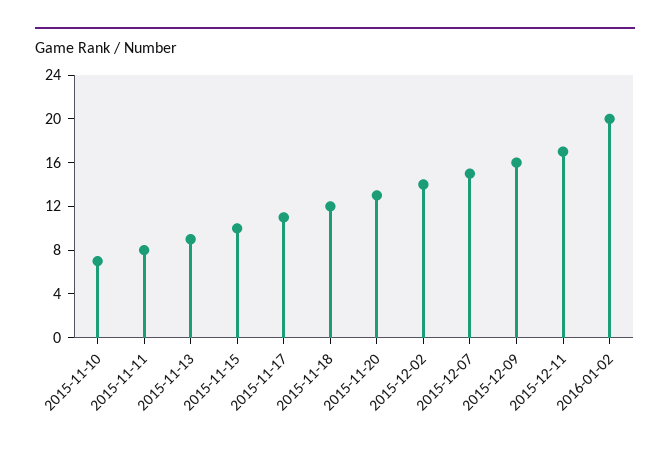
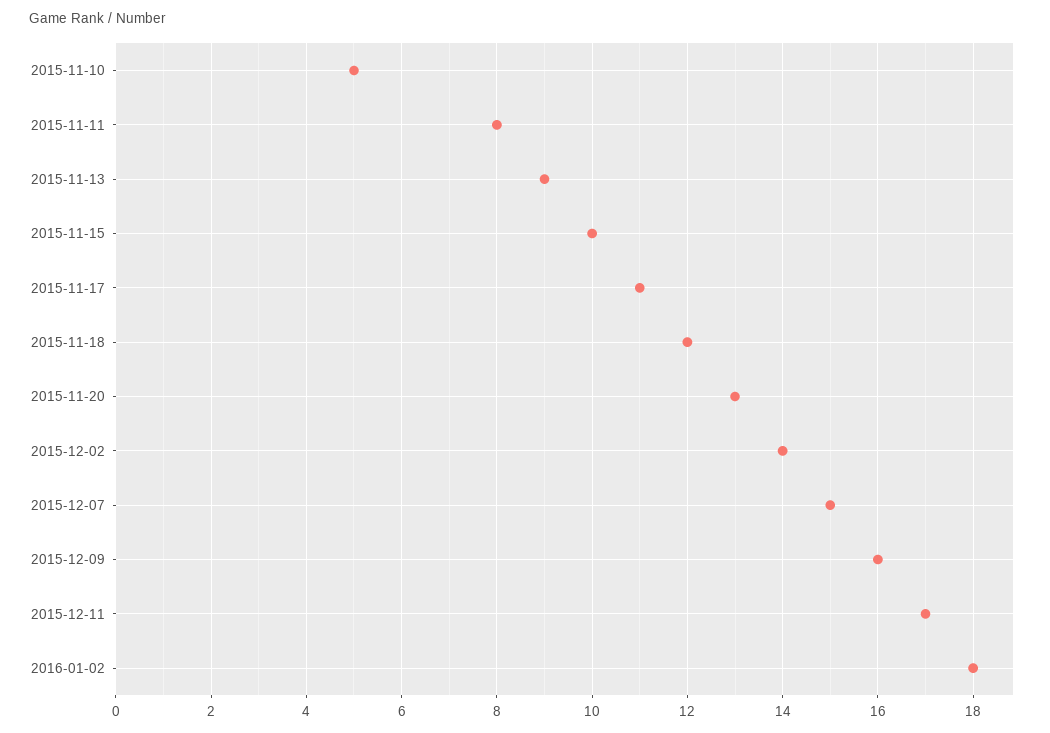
2015-11-10: 7 -> 5
2016-01-02: 20 -> 18

